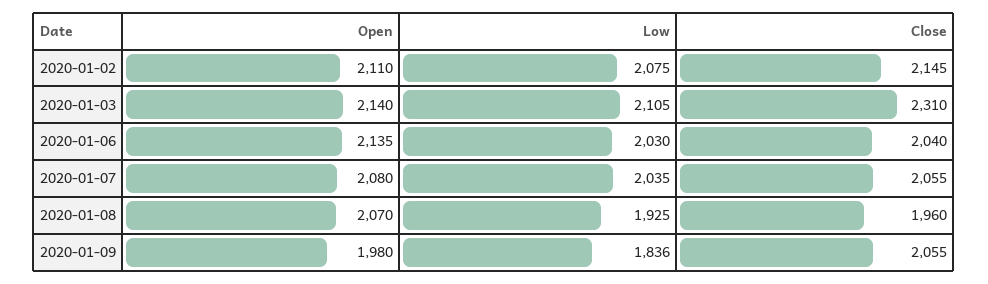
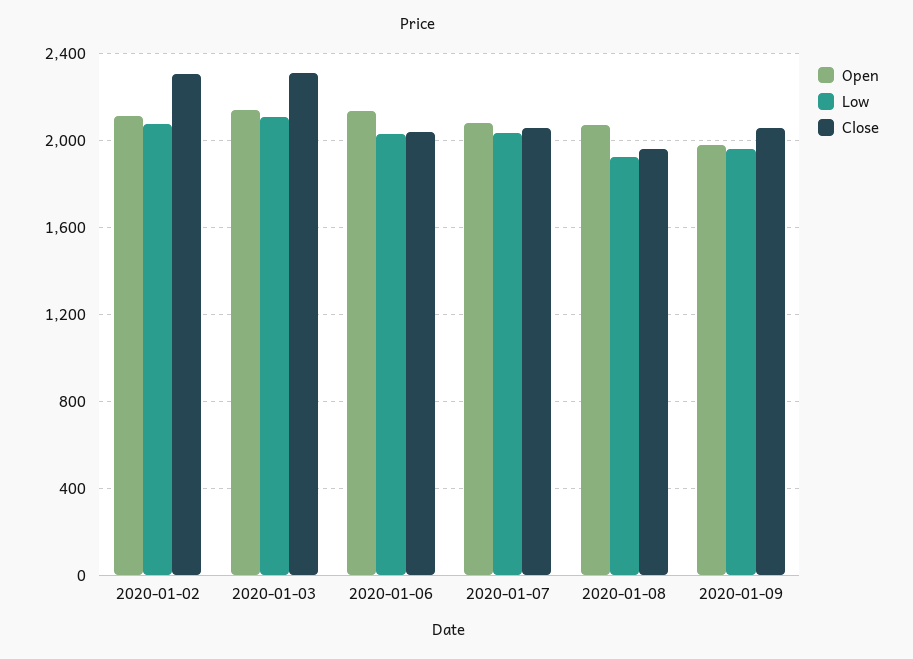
Close, 2020-01-02: 2145 -> 2300
Low, 2020-01-09: 1836 -> 1950

